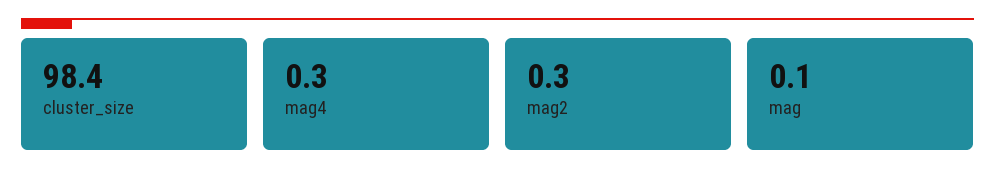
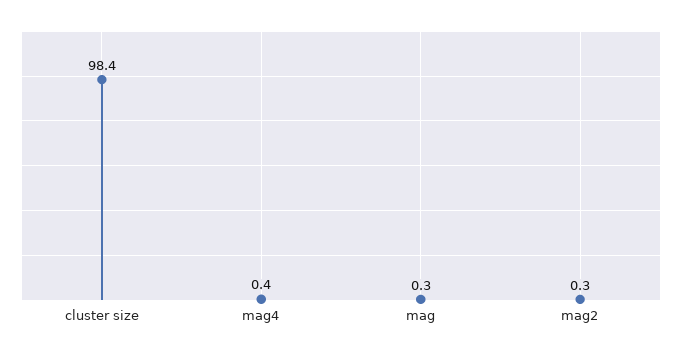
mag4: 0.3 -> 0.4
mag: 0.1 -> 0.3

